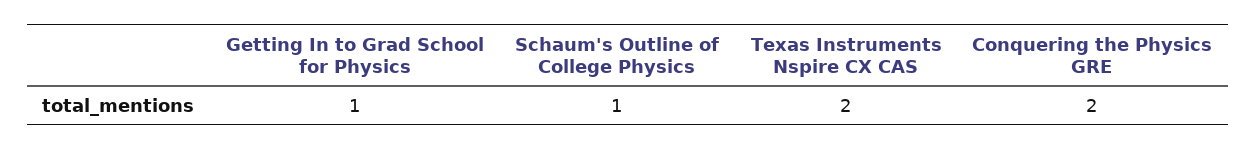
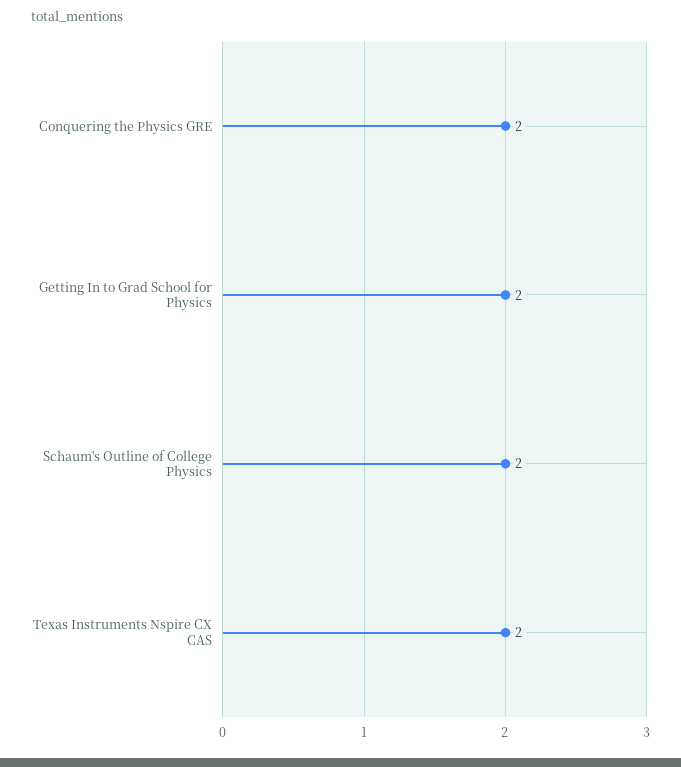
Getting In to Grad School for Physics: 1 -> 2
Schaum's Outline of College Physics: 1 -> 2

